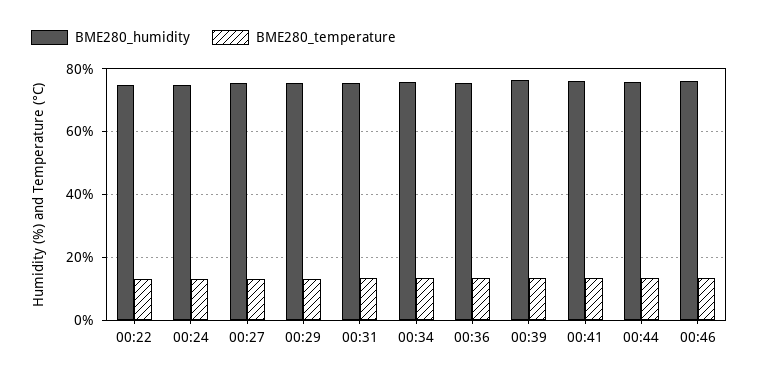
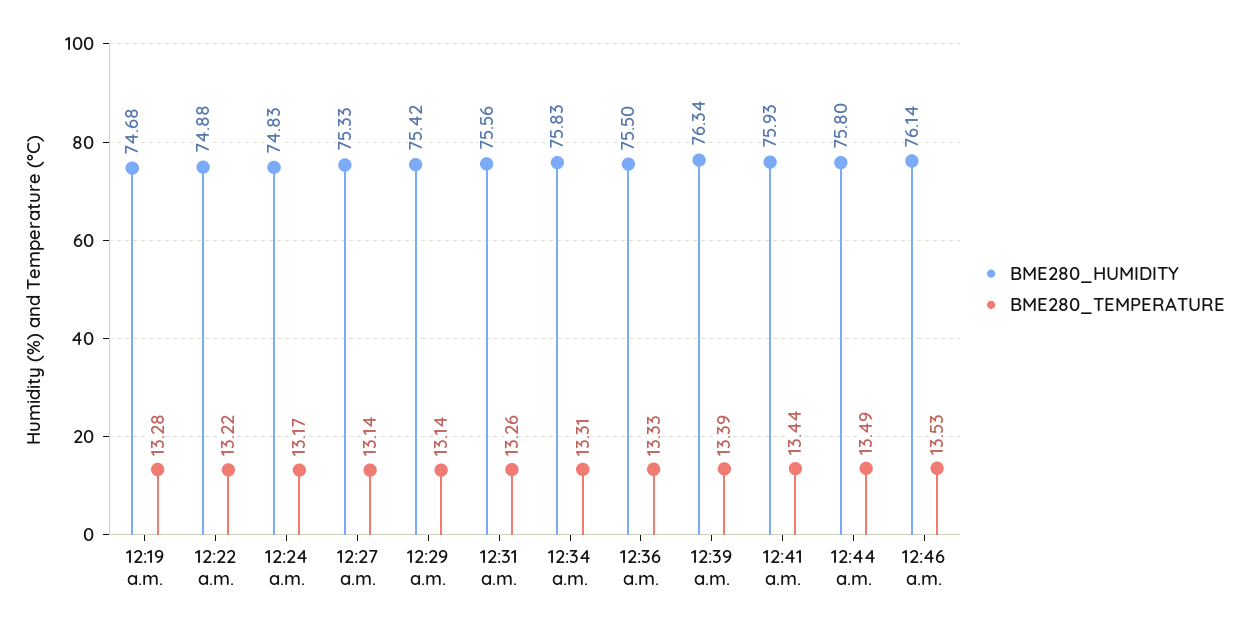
BME280_humidity, 12:19 a.m.: none -> 74.68
BME280_temperature, 12:19 a.m.: none -> 13.28

